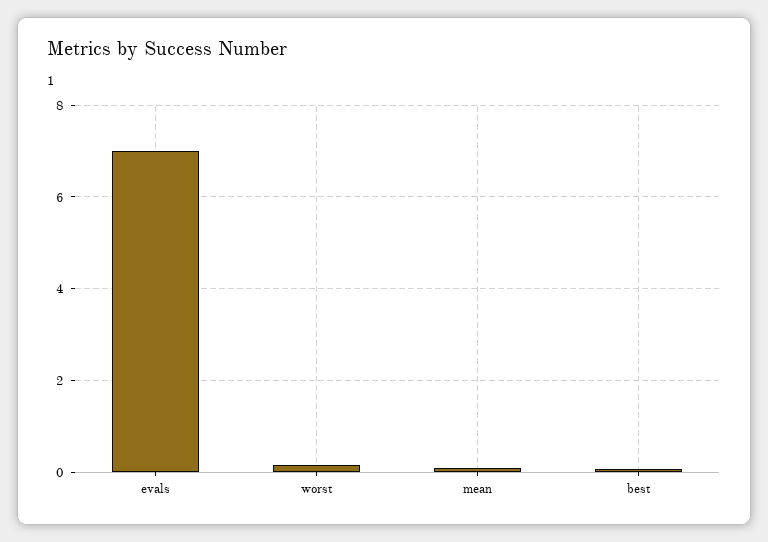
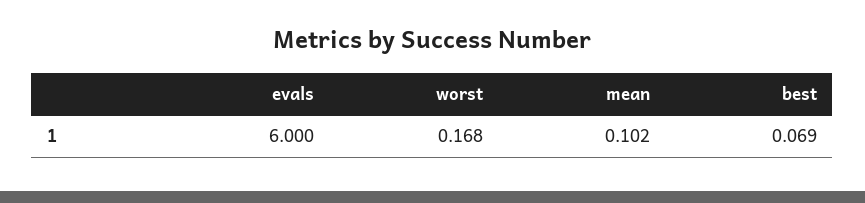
evals: 7 -> 6

